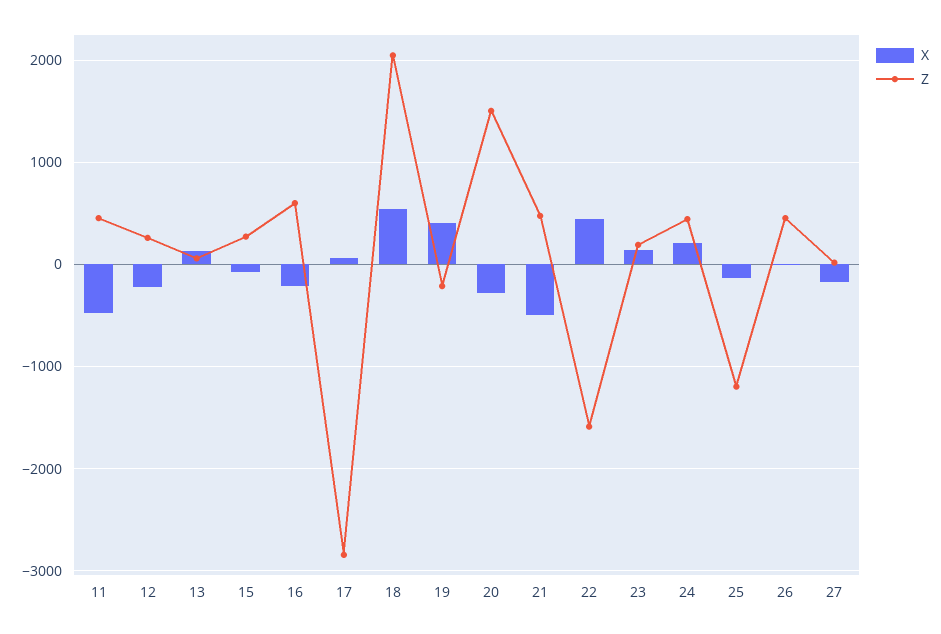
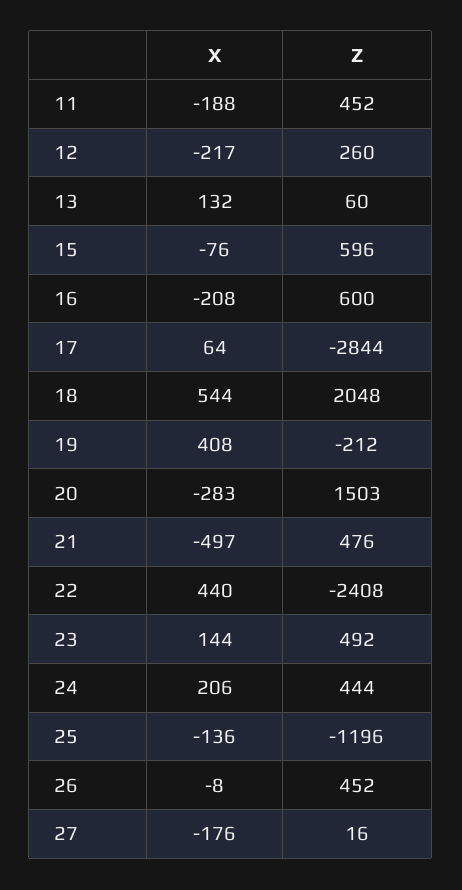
X, 11: -500 -> -188
Z, 15: 300 -> 596
Z, 22: -1600 -> -2408
Z, 23: 200 -> 492

